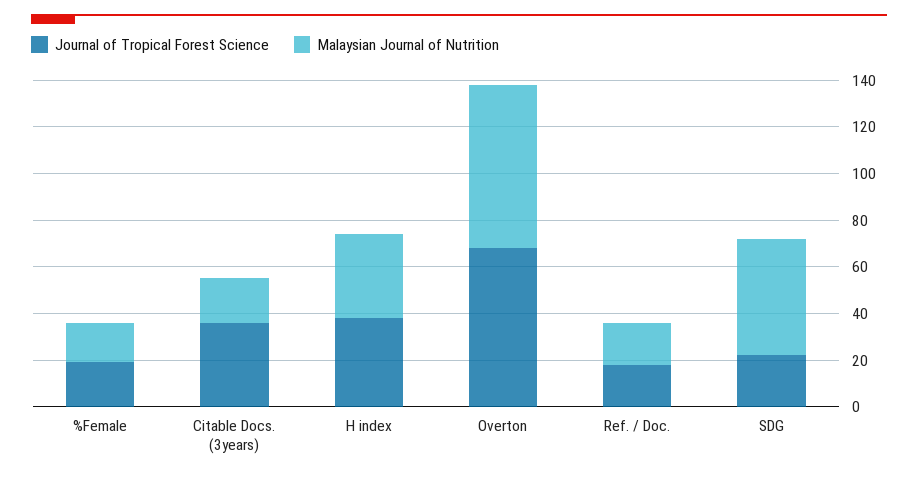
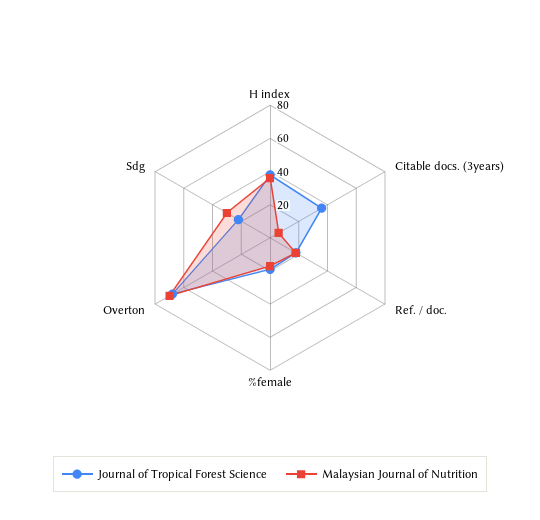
Malaysian Journal of Nutrition, Citable Docs. (3years): 20 -> 5
Malaysian Journal of Nutrition, SDG: 50 -> 30

